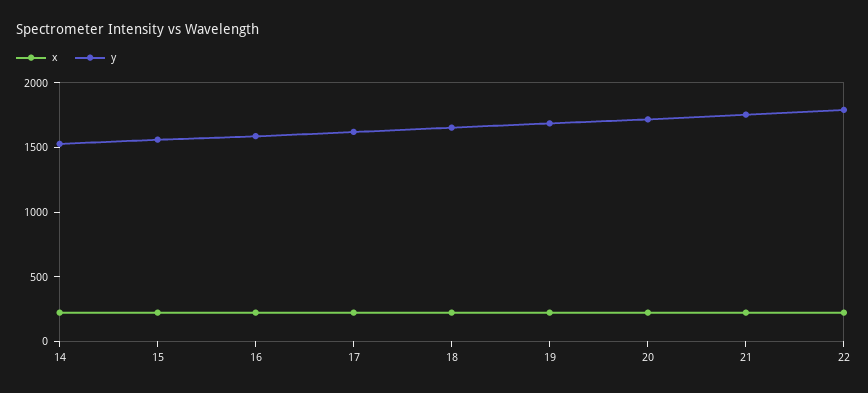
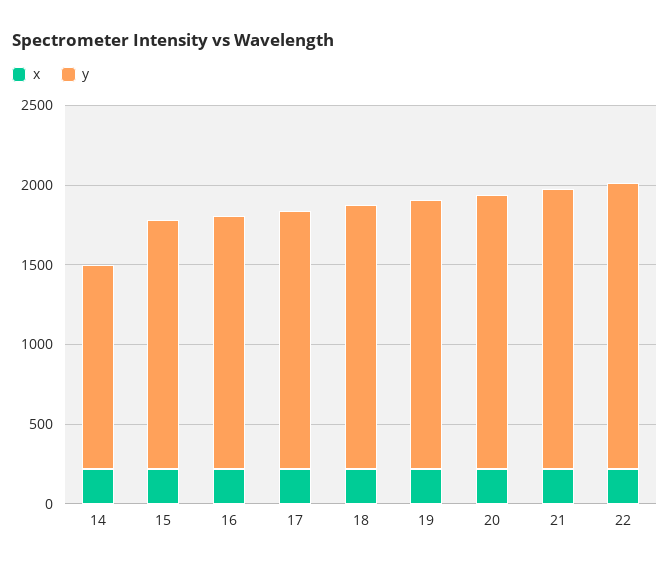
y, 14: 1500 -> 1300

